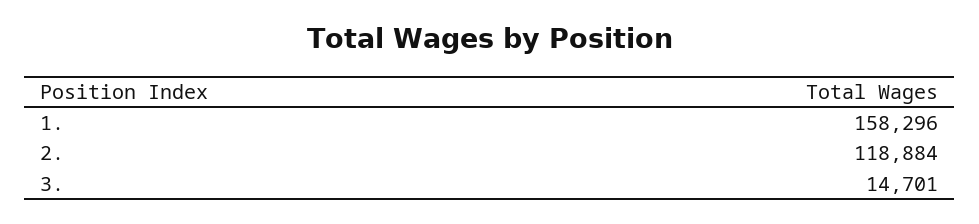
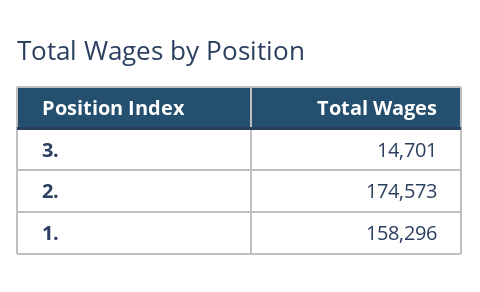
2.: 118884 -> 174573

